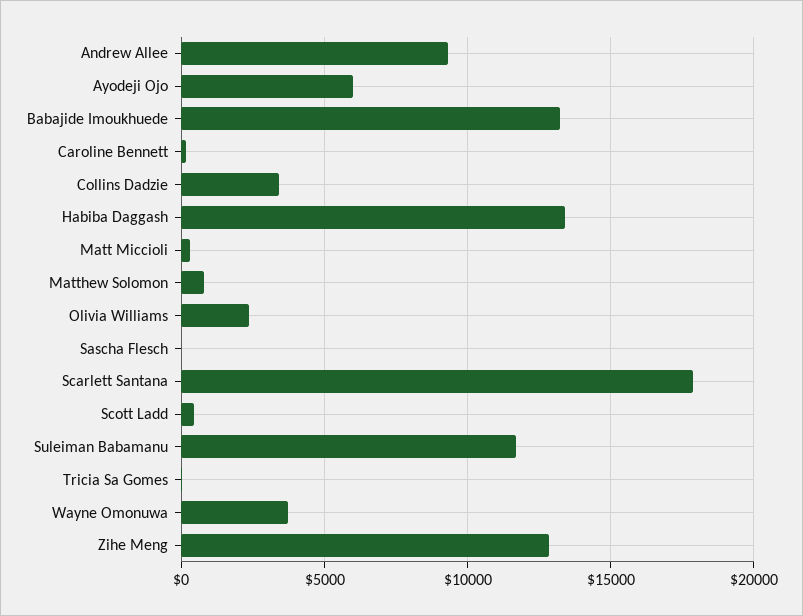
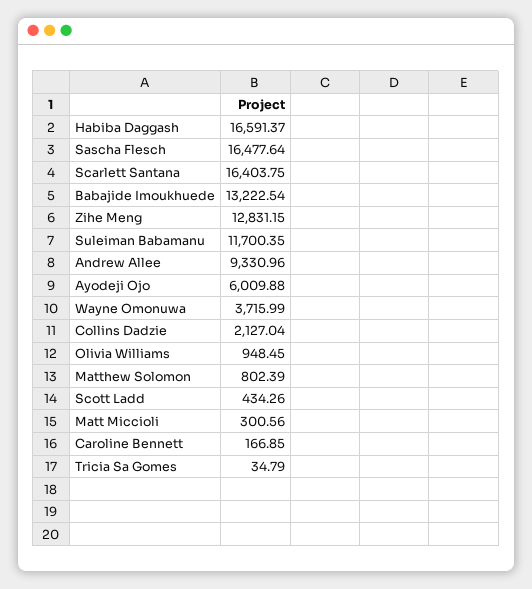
Collins Dadzie: 3500 -> 2127.04
Habiba Daggash: 13500 -> 16591.37
Olivia Williams: 2500 -> 948.45
Sascha Flesch: 0 -> 16477.64
Scarlett Santana: 18000 -> 16403.75

